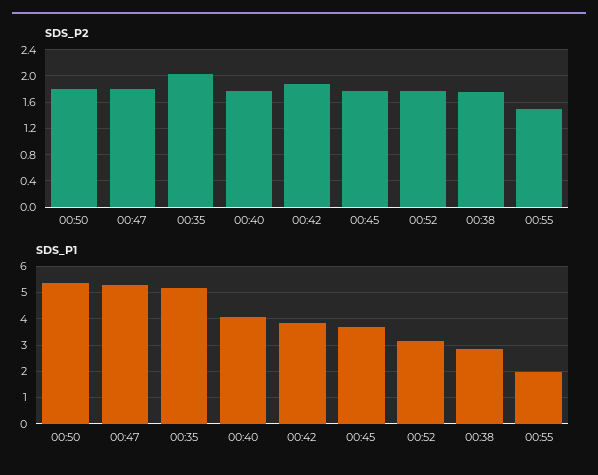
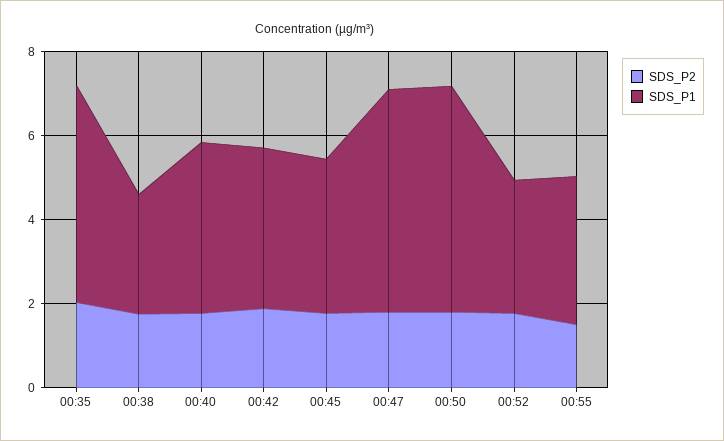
SDS_P1, 00:55: 2 -> 3.5

